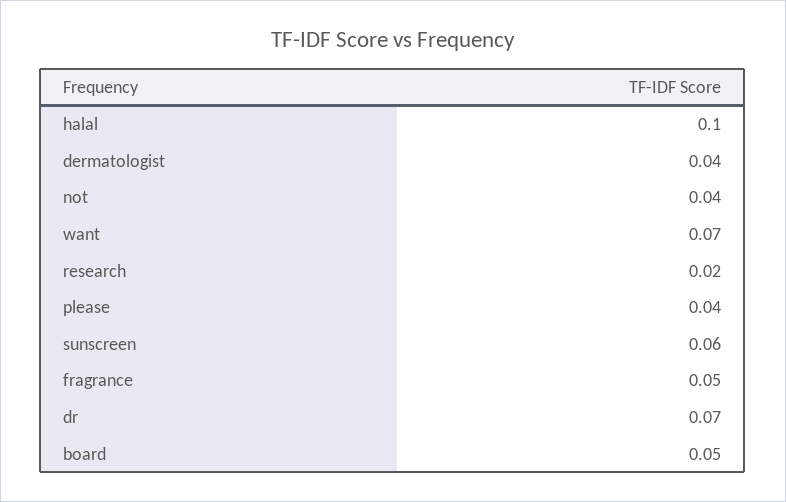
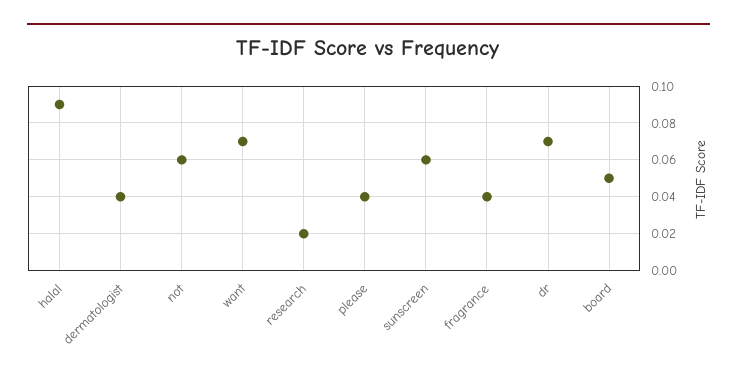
halal: 0.1 -> 0.09
not: 0.04 -> 0.06
fragrance: 0.05 -> 0.04

